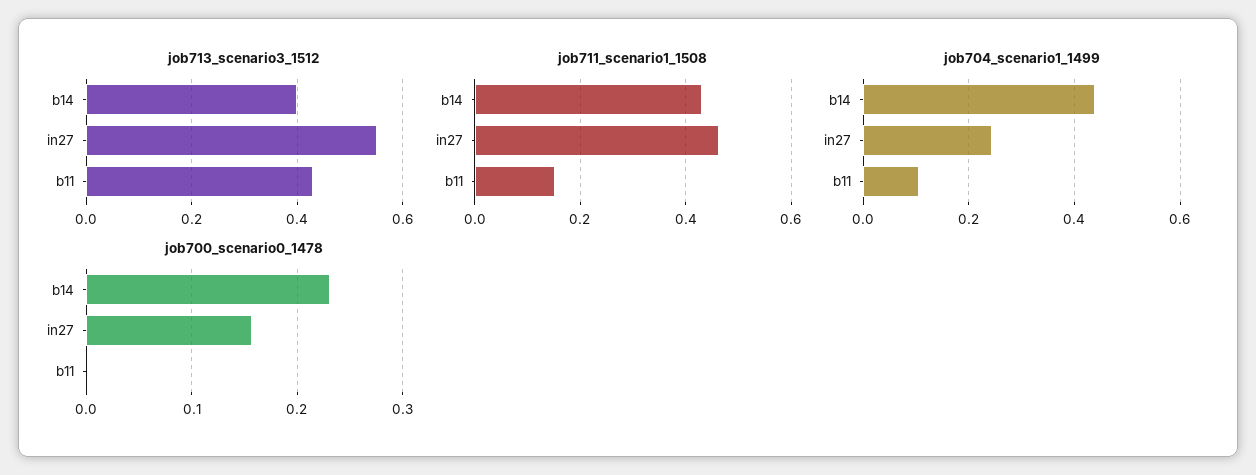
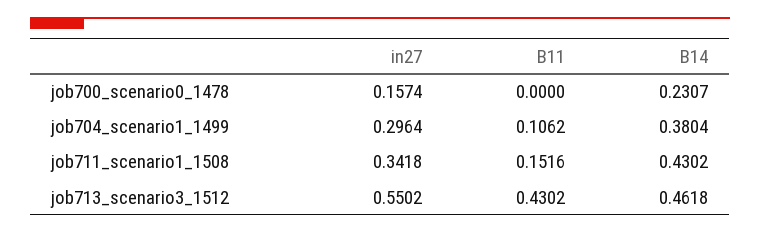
job713_scenario3_1512, b14: 0.4 -> 0.4618
job711_scenario1_1508, in27: 0.46 -> 0.3418
job704_scenario1_1499, b14: 0.44 -> 0.3804
job704_scenario1_1499, in27: 0.24 -> 0.2964

